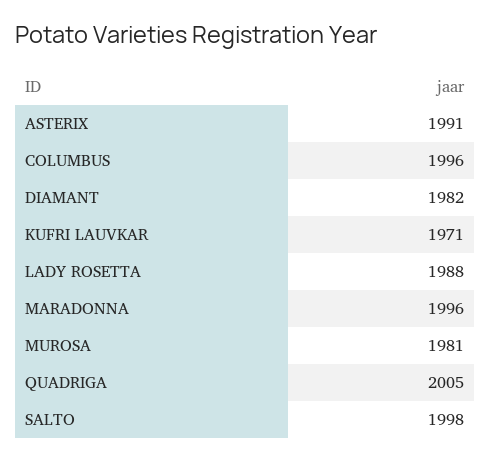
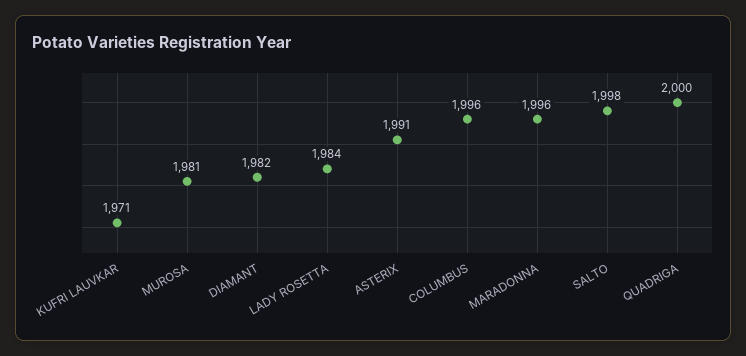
LADY ROSETTA: 1988 -> 1984
QUADRIGA: 2005 -> 2000

